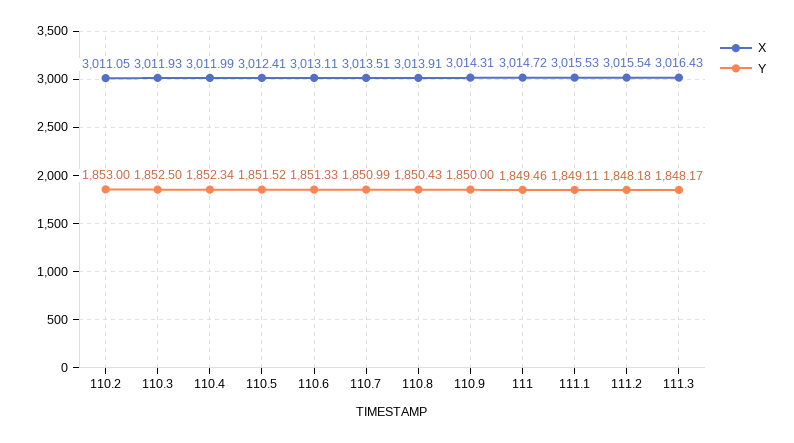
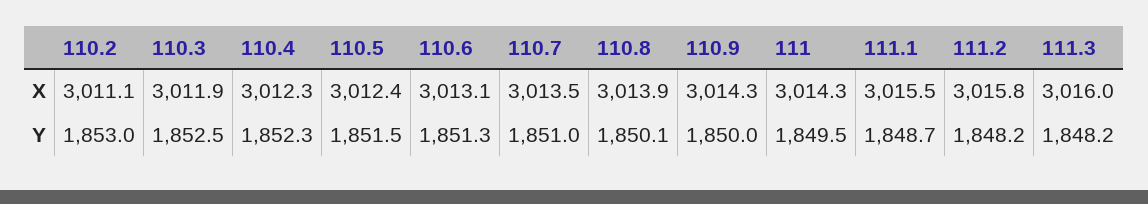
X, 110.4: 3011.99 -> 3012.3
Y, 110.8: 1850.43 -> 1850.1
X, 111: 3014.72 -> 3014.3
Y, 111.1: 1849.11 -> 1848.7
X, 111.2: 3015.54 -> 3015.8
X, 111.3: 3016.43 -> 3016

